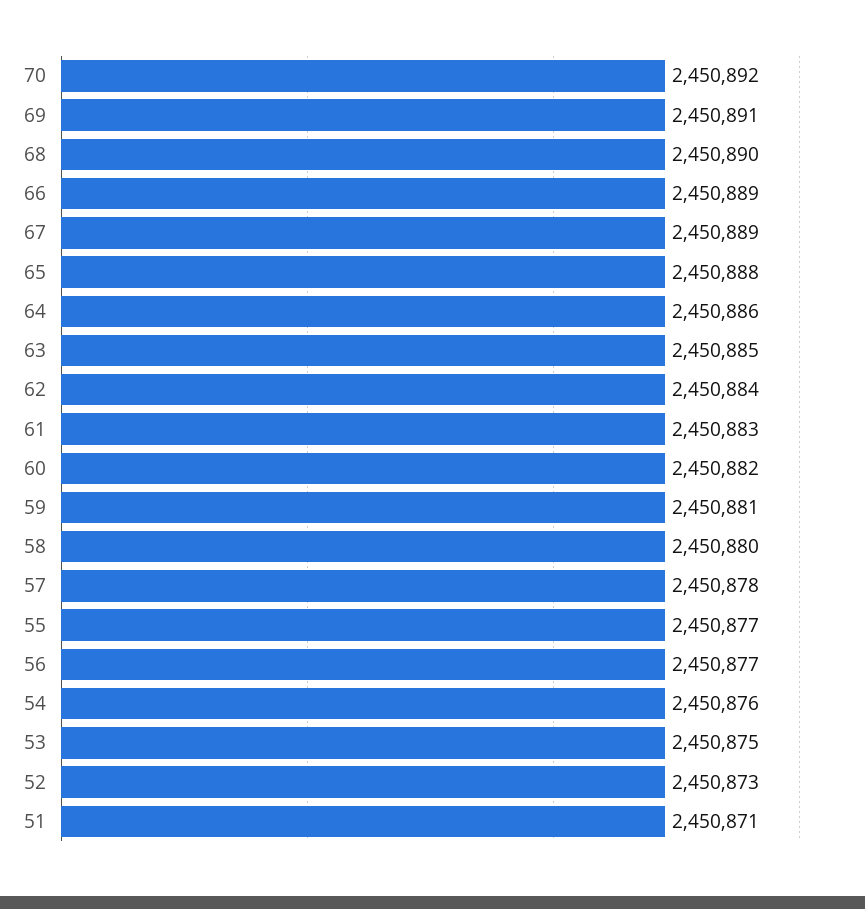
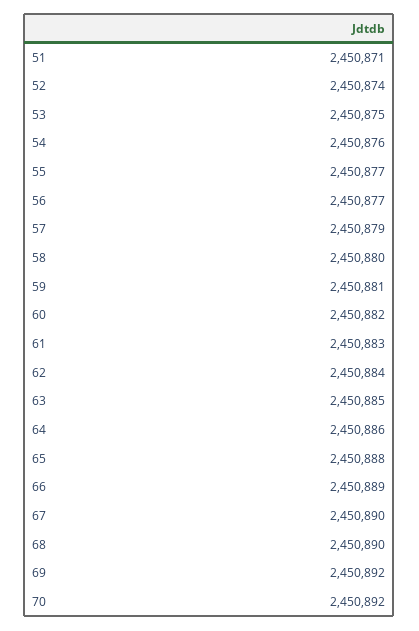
69: 2450891 -> 2450892
67: 2450889 -> 2450890
57: 2450878 -> 2450879
52: 2450873 -> 2450874

